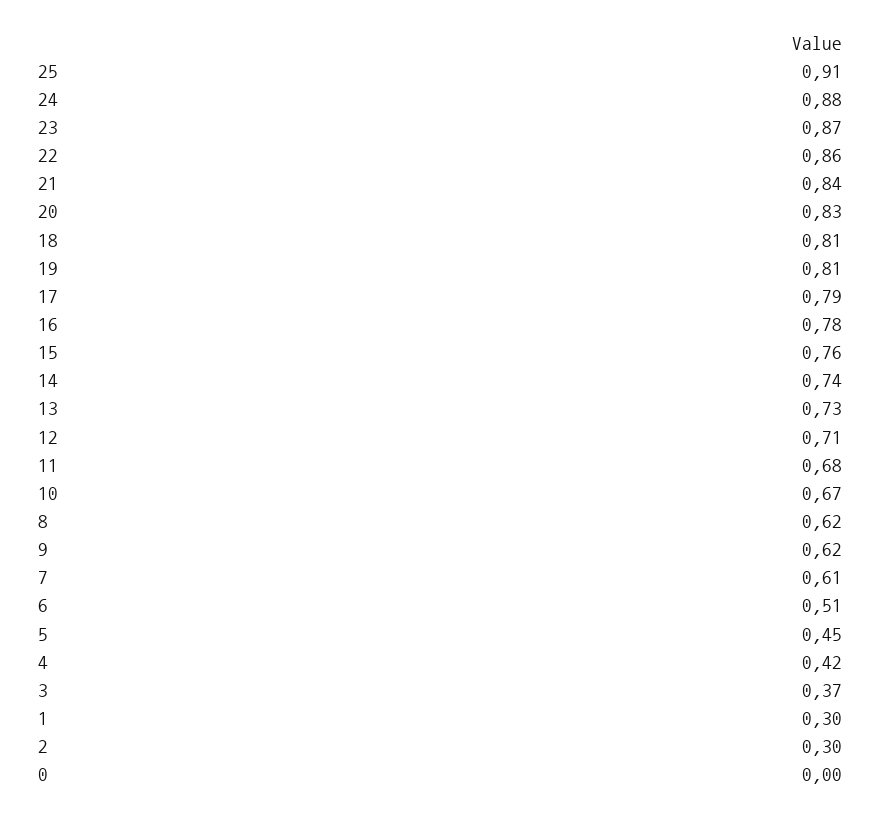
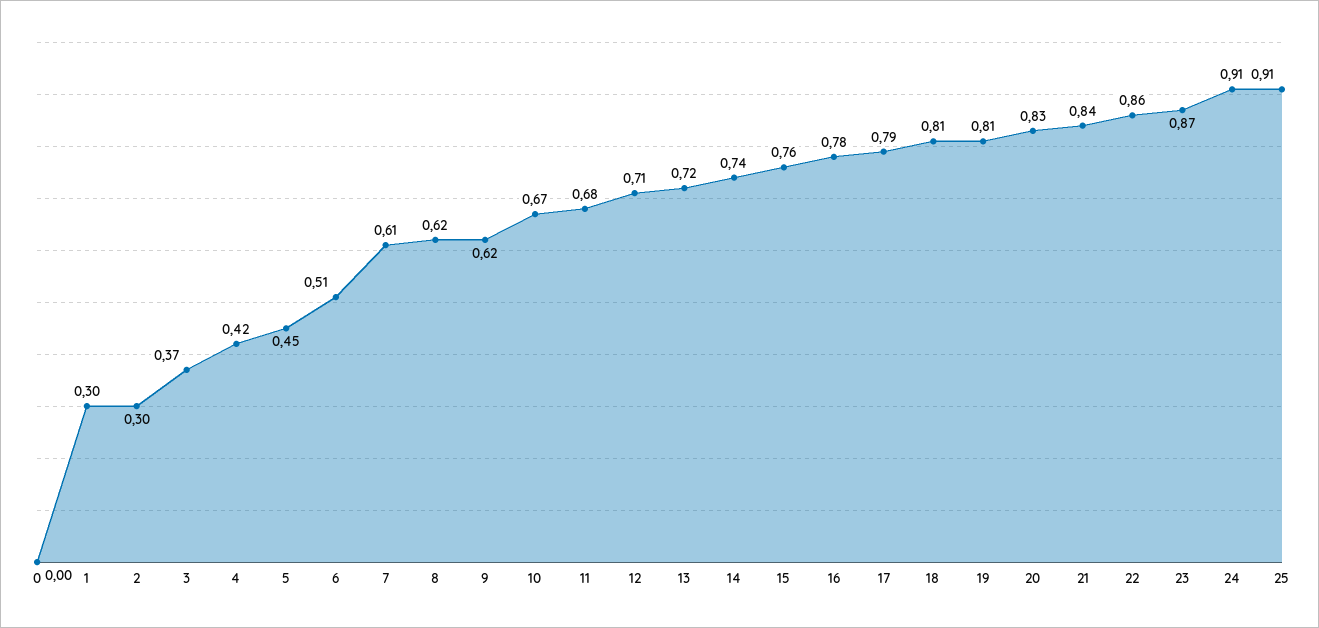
24: 0.88 -> 0.91
13: 0.73 -> 0.72

